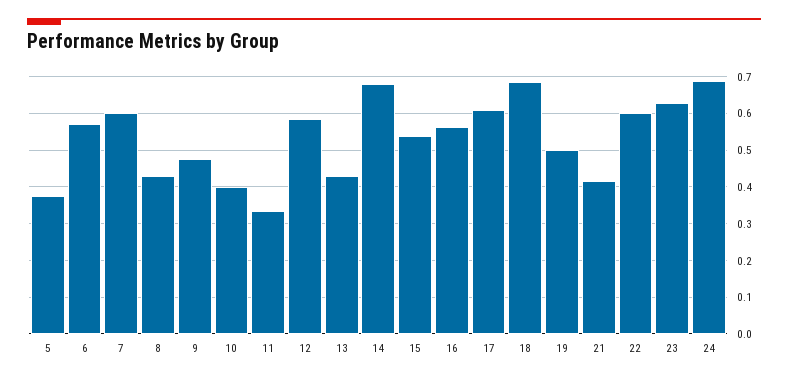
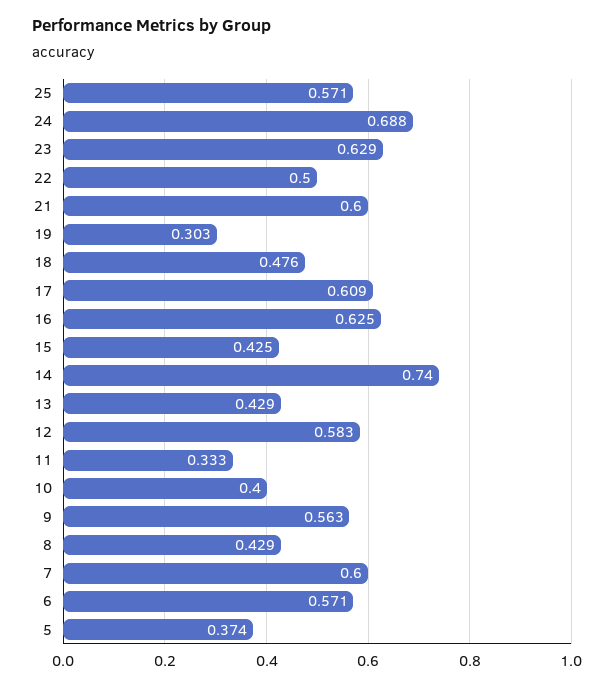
9: 0.48 -> 0.563
14: 0.68 -> 0.74
15: 0.54 -> 0.425
16: 0.56 -> 0.625
18: 0.68 -> 0.476
19: 0.5 -> 0.303
21: 0.42 -> 0.6
22: 0.6 -> 0.5
25: none -> 0.571

